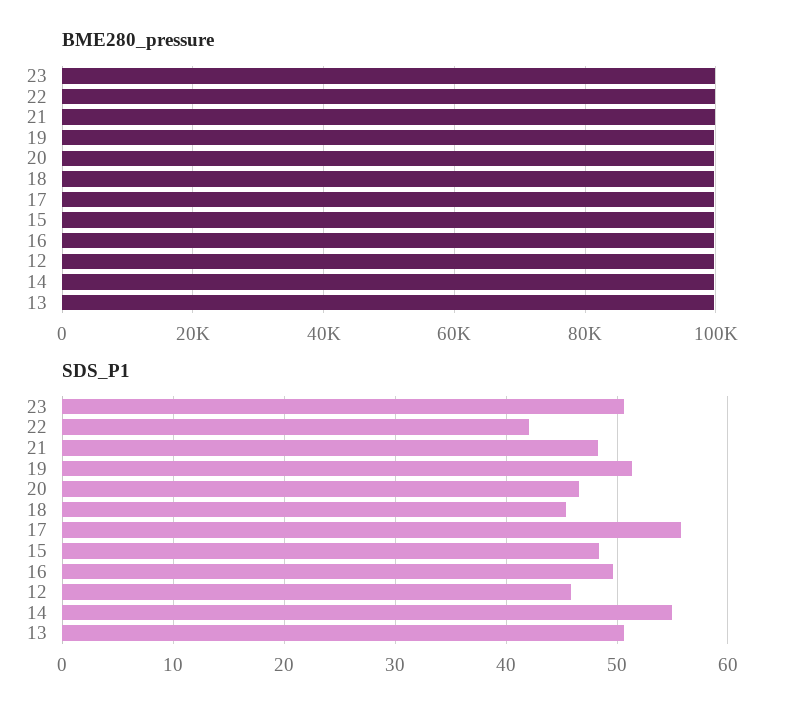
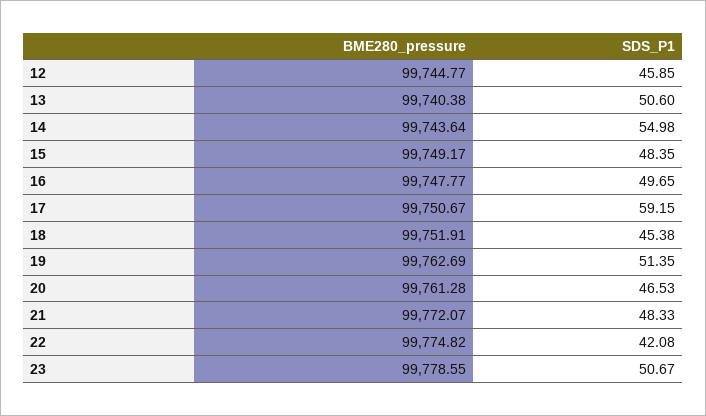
SDS_P1, 17: 56 -> 59.15

